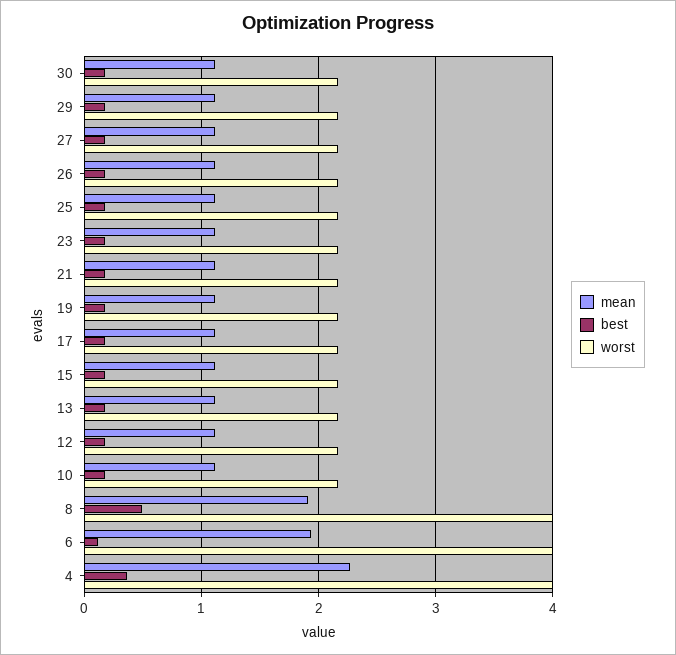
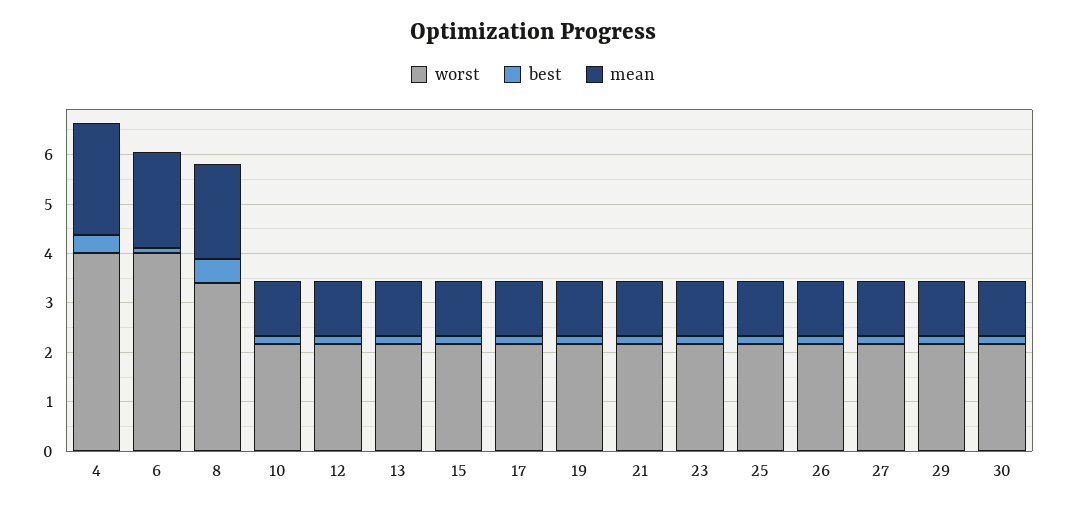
worst, 8: 4 -> 3.4

